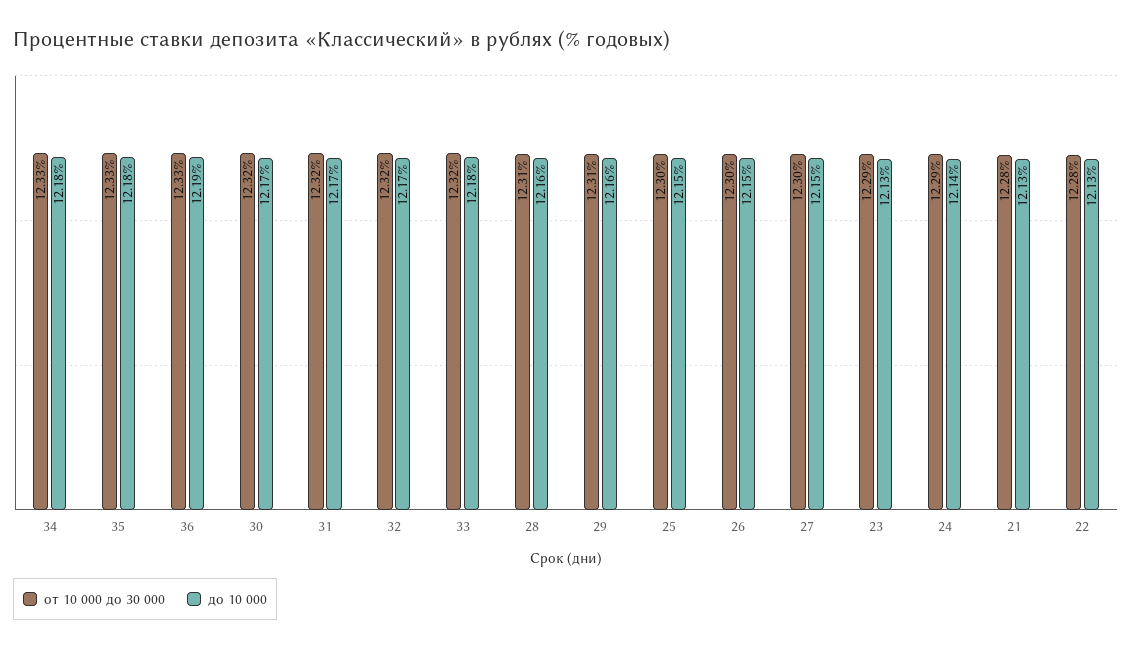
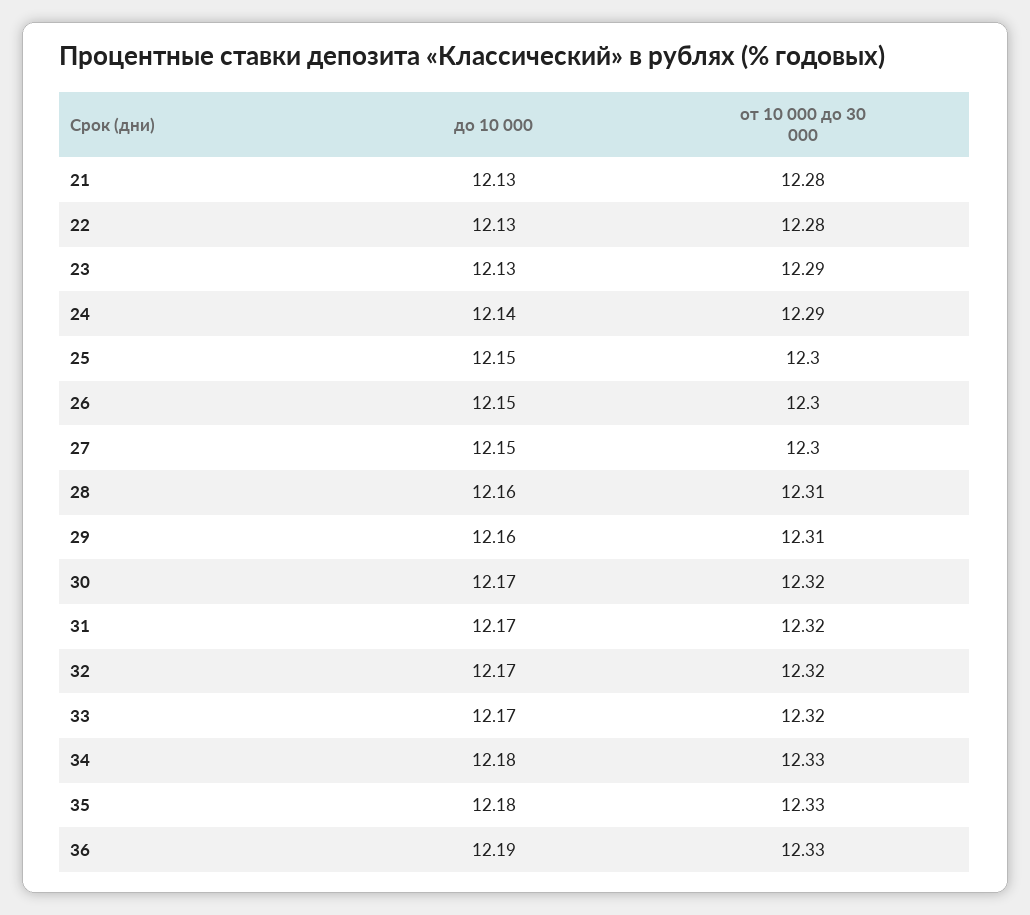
до 10 000, 33: 12.18 -> 12.17

